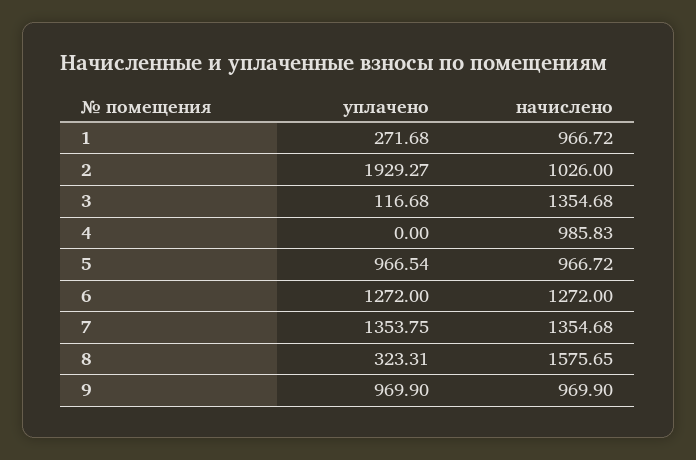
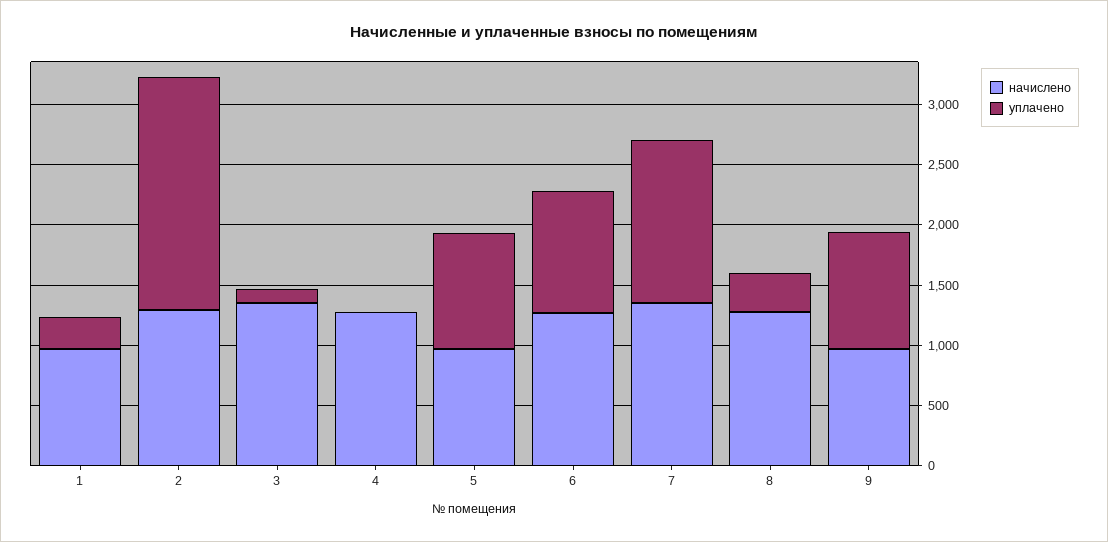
начислено, 2: 1026 -> 1300
начислено, 4: 985.83 -> 1300
уплачено, 6: 1272 -> 1000
начислено, 8: 1575.65 -> 1300

